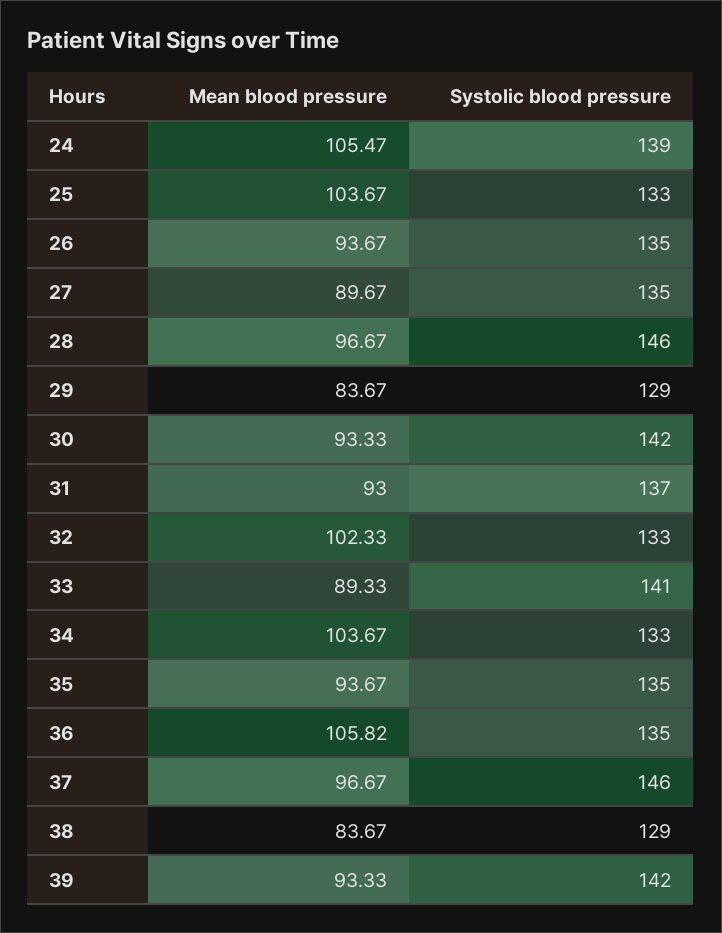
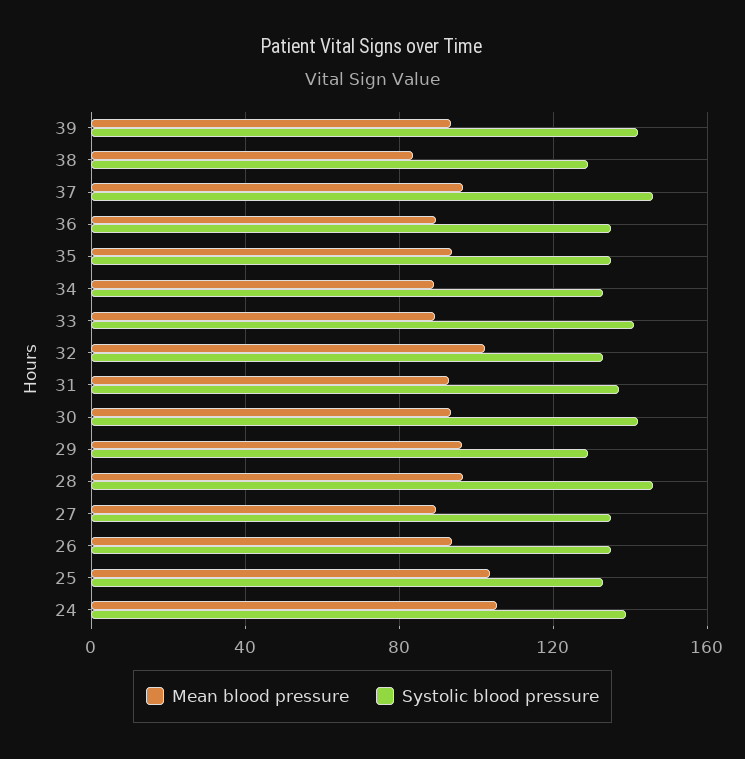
Mean blood pressure, 29: 83.67 -> 95
Mean blood pressure, 34: 103.67 -> 90
Mean blood pressure, 36: 105.82 -> 90

